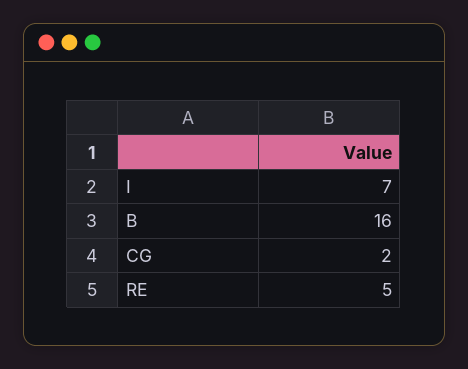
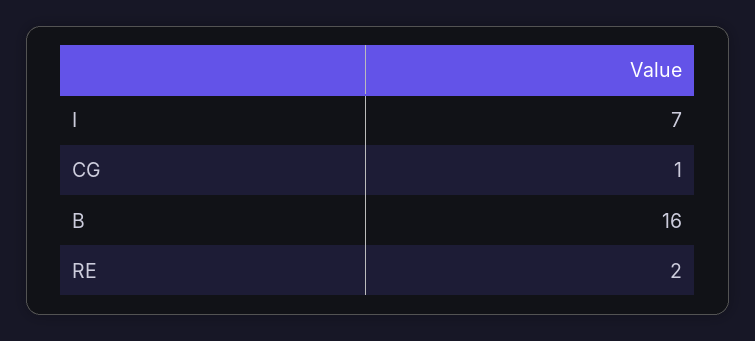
CG: 2 -> 1
RE: 5 -> 2

